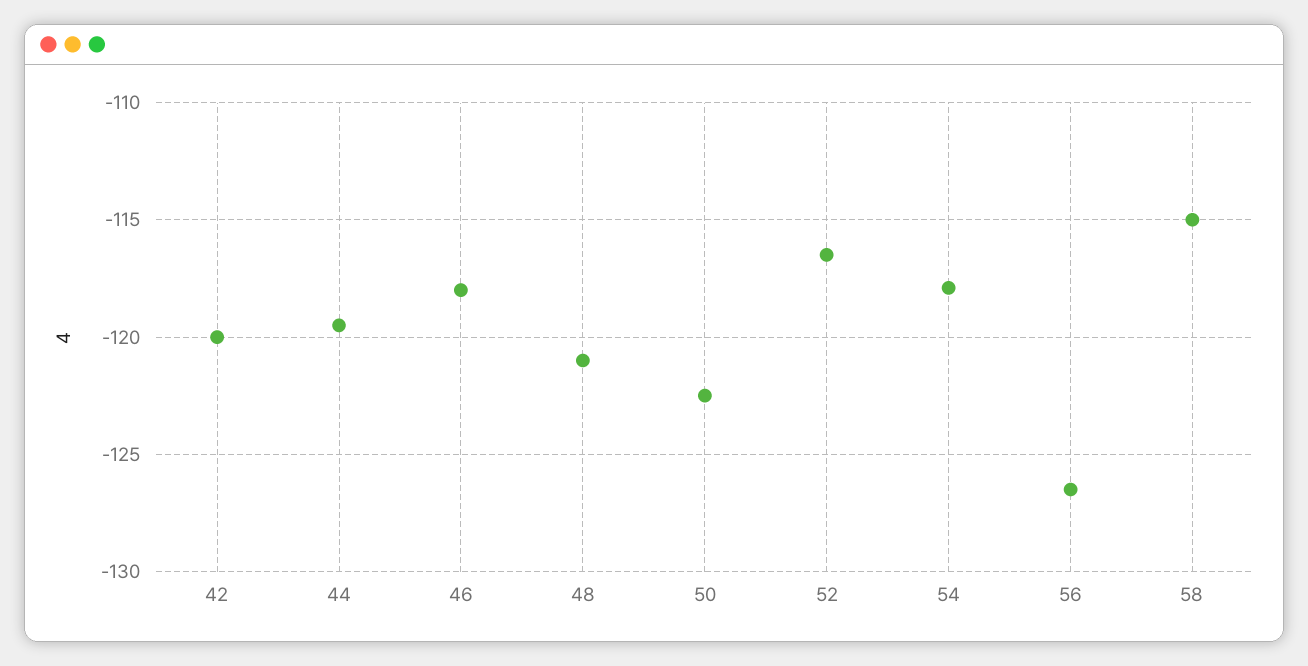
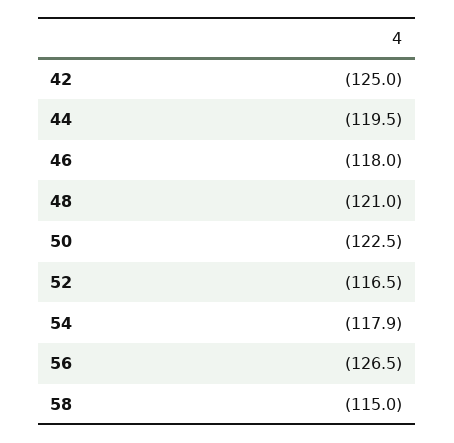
42: -120 -> -125

